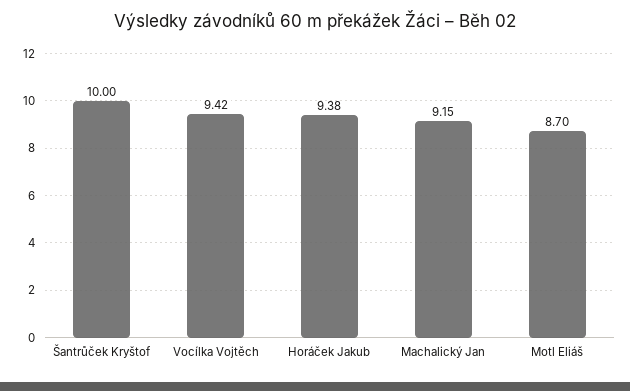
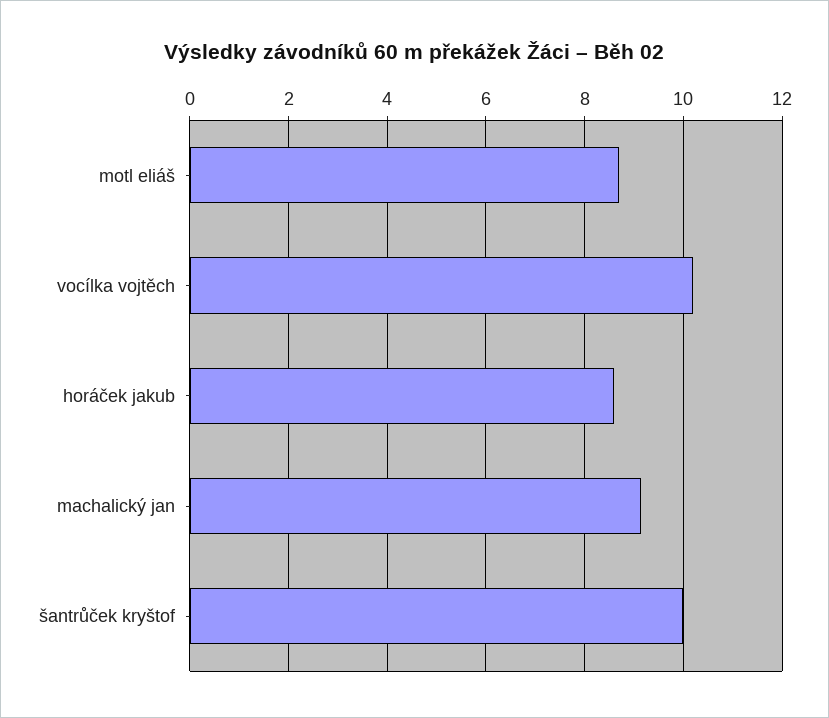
Vocílka Vojtěch: 9.42 -> 10.2
Horáček Jakub: 9.38 -> 8.6

